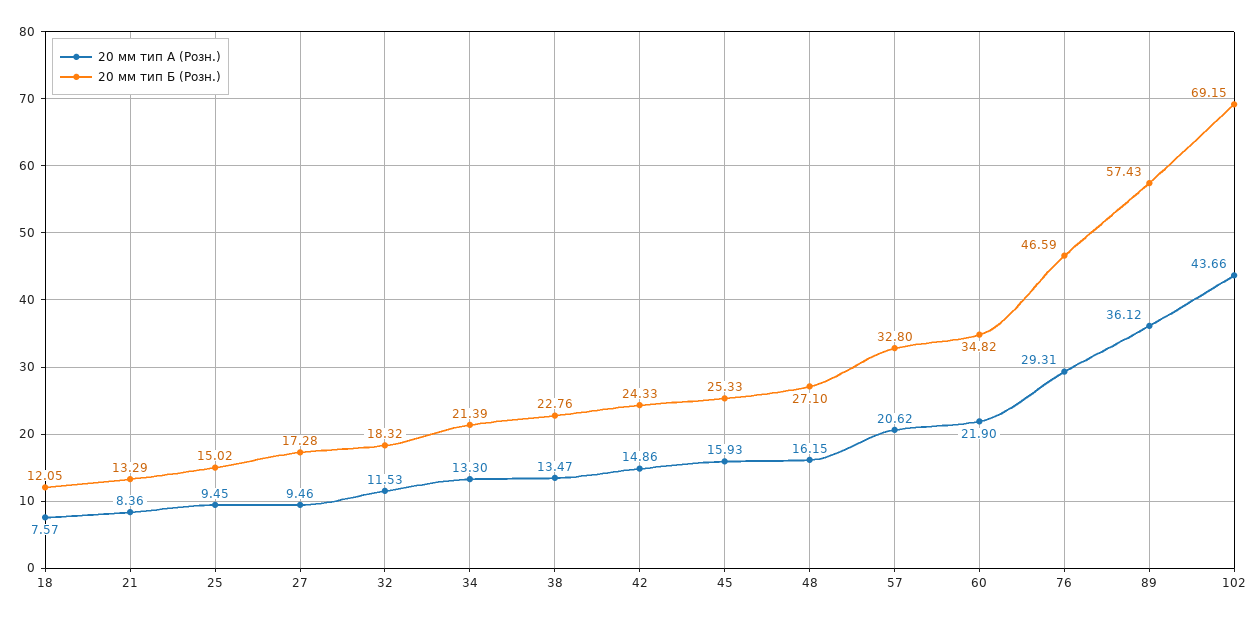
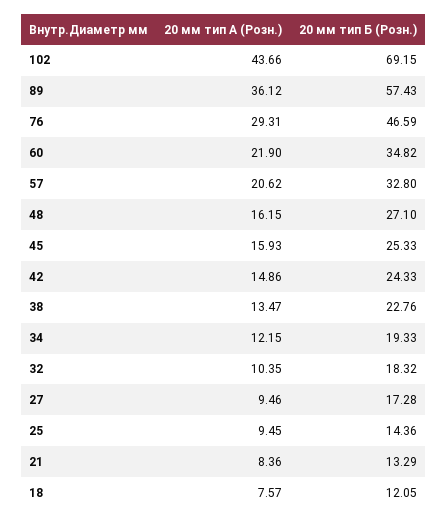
20 мм тип Б (Розн.), 25: 15.02 -> 14.36
20 мм тип А (Розн.), 32: 11.53 -> 10.35
20 мм тип А (Розн.), 34: 13.3 -> 12.15
20 мм тип Б (Розн.), 34: 21.39 -> 19.33

